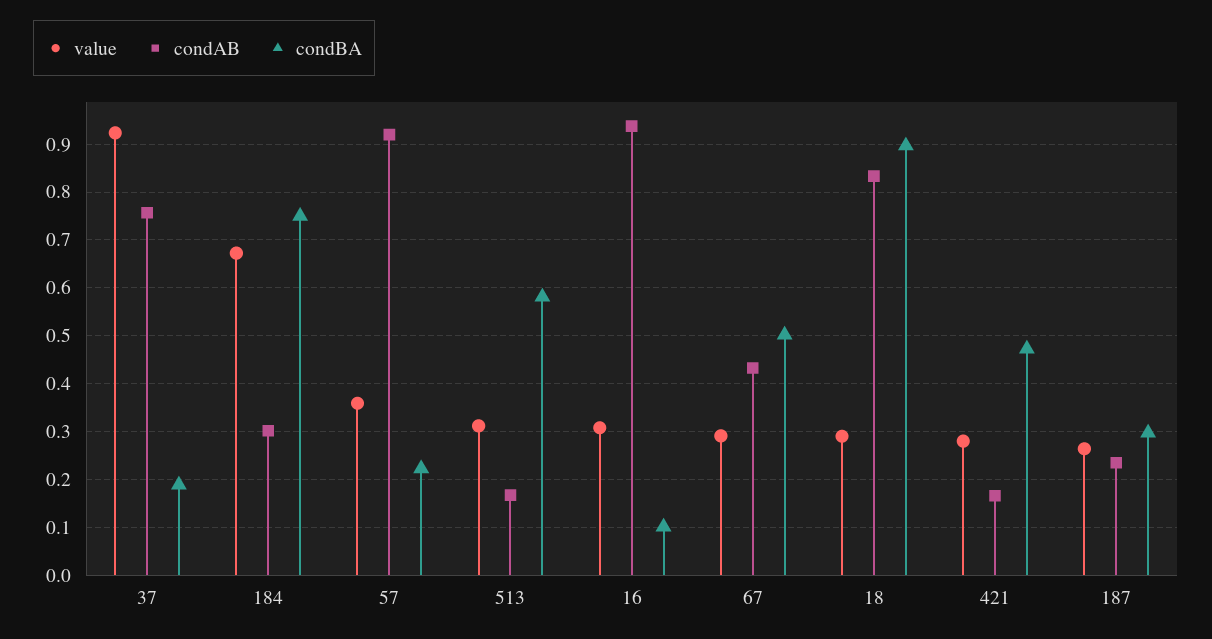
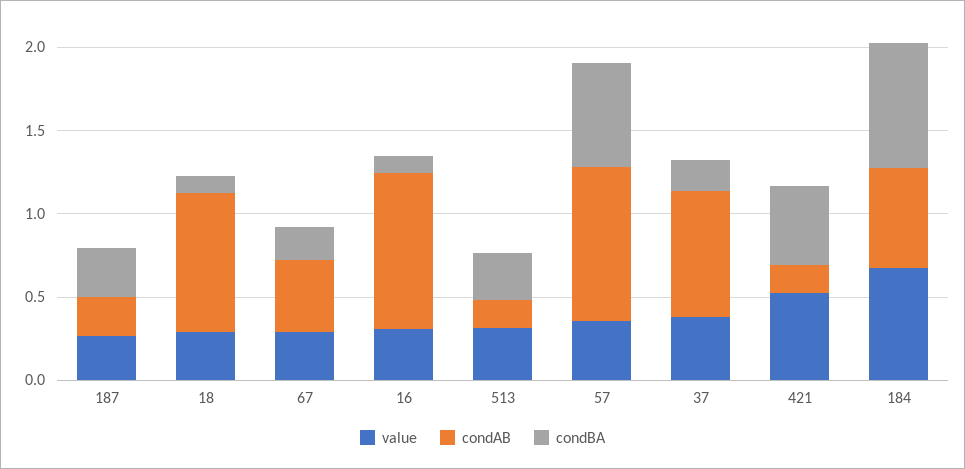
value, 37: 0.92 -> 0.4
condAB, 184: 0.3 -> 0.6
condBA, 57: 0.22 -> 0.6
condBA, 513: 0.58 -> 0.3
condBA, 67: 0.5 -> 0.2
condBA, 18: 0.9 -> 0.1
value, 421: 0.28 -> 0.5

